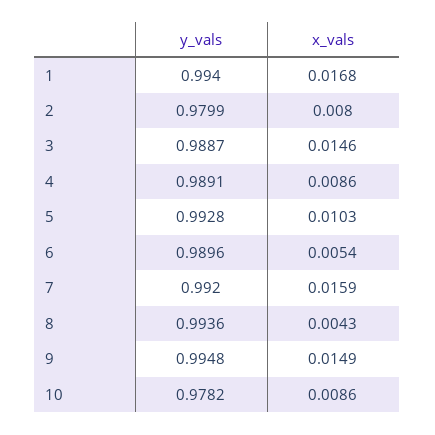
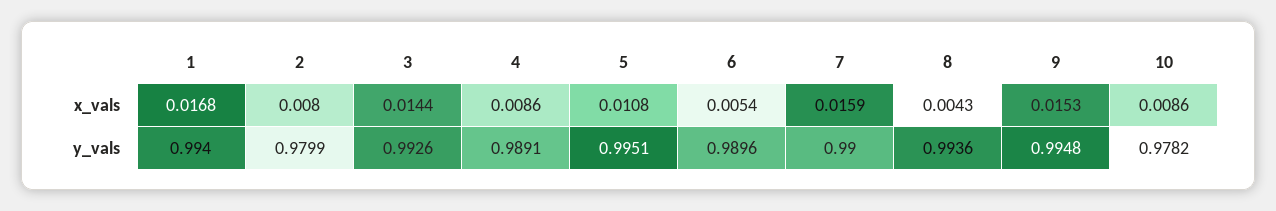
y_vals, 3: 0.9887 -> 0.9926
x_vals, 3: 0.0146 -> 0.0144
y_vals, 5: 0.9928 -> 0.9951
x_vals, 5: 0.0103 -> 0.0108
y_vals, 7: 0.992 -> 0.99
x_vals, 9: 0.0149 -> 0.0153

